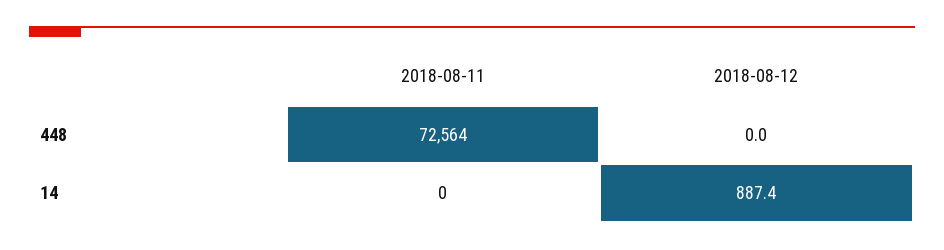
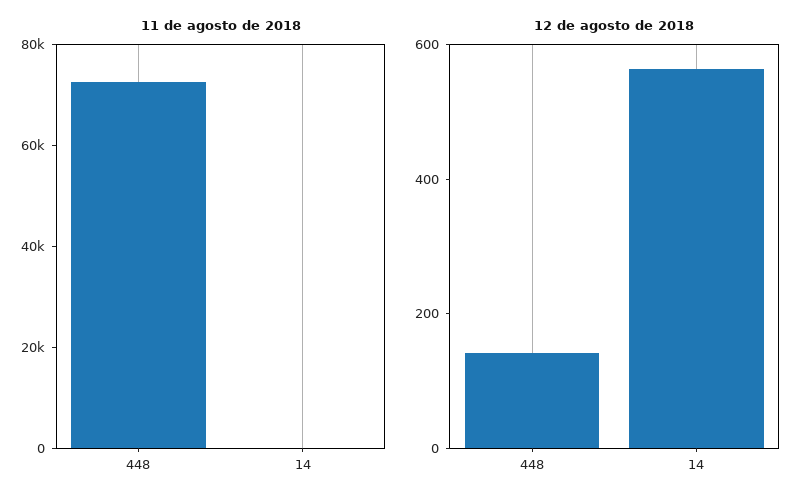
2018-08-12, 448: 0 -> 150
2018-08-12, 14: 887.4 -> 550

